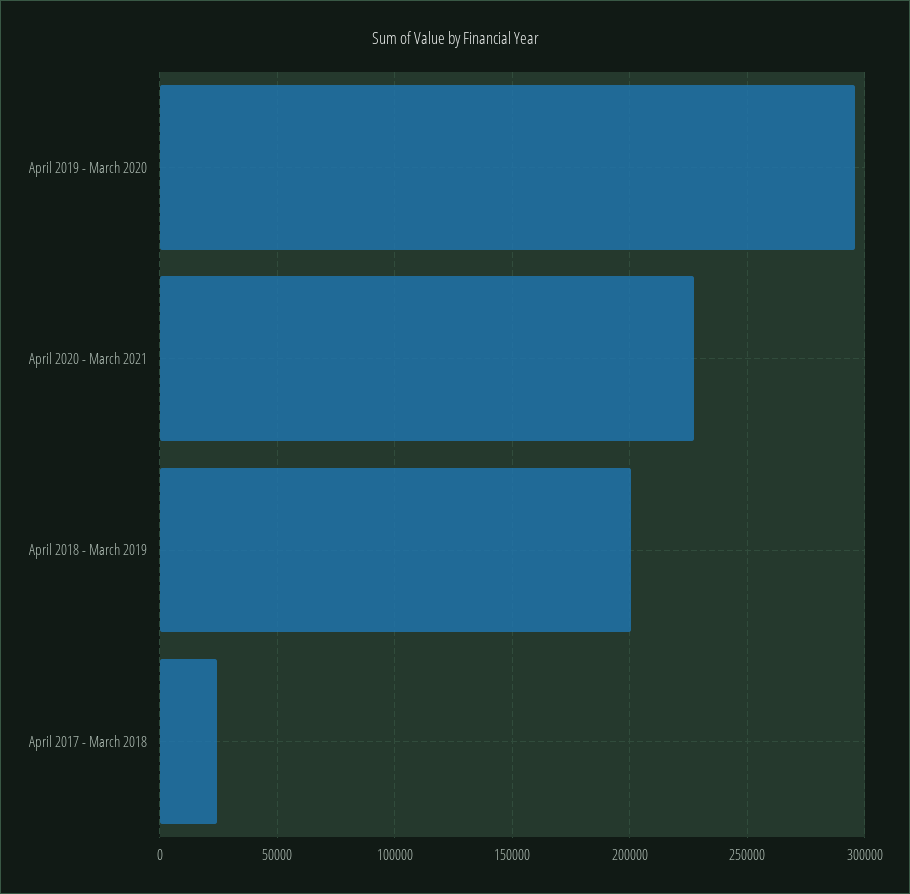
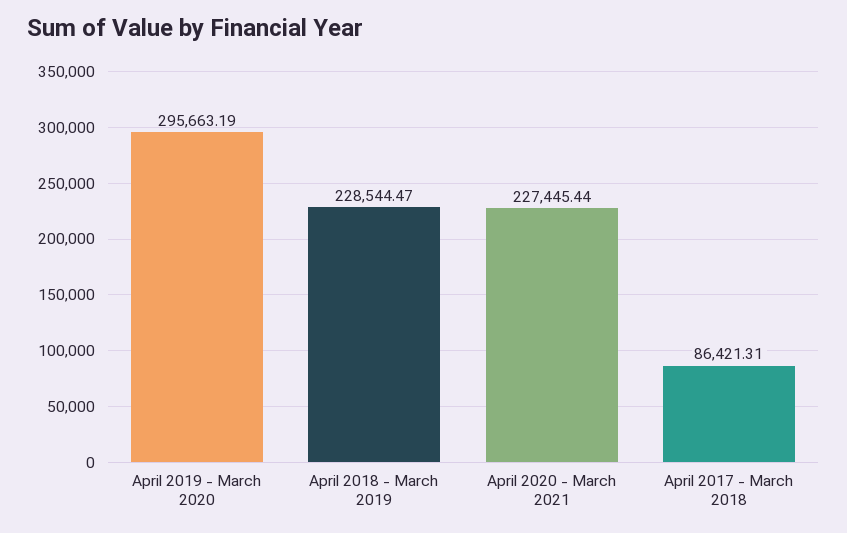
April 2018 - March 2019: 200000 -> 228544.47
April 2017 - March 2018: 25000 -> 86421.31

